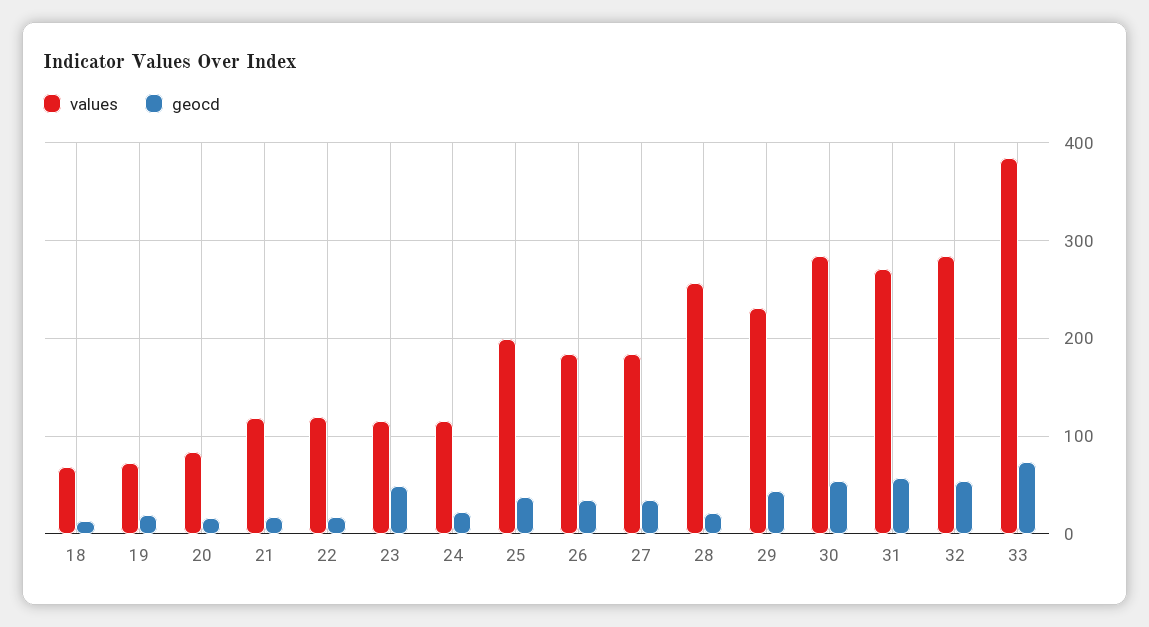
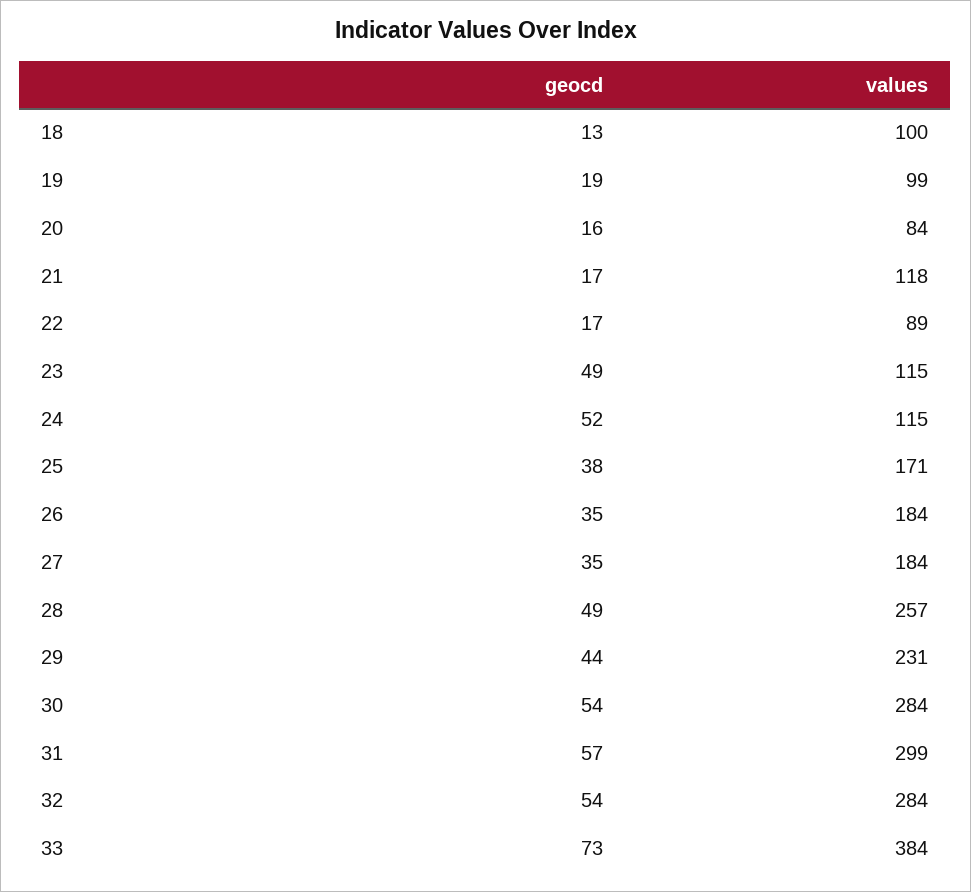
values, 18: 70 -> 100
values, 19: 70 -> 99
values, 22: 120 -> 89
geocd, 24: 20 -> 52
values, 25: 200 -> 171
geocd, 28: 20 -> 49
values, 31: 270 -> 299

